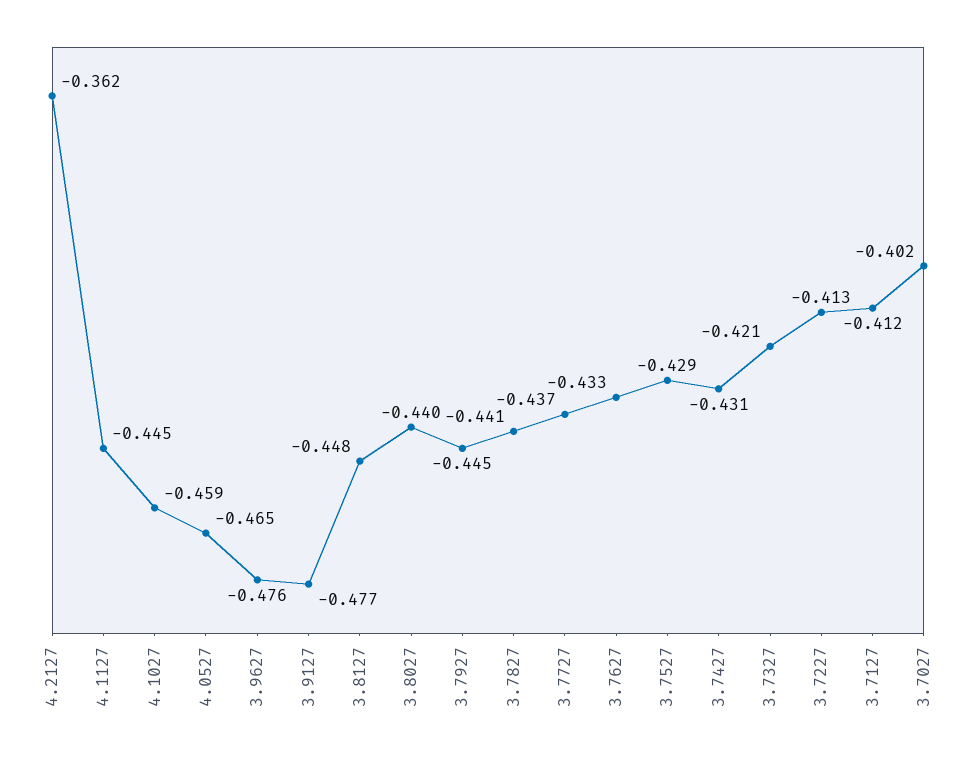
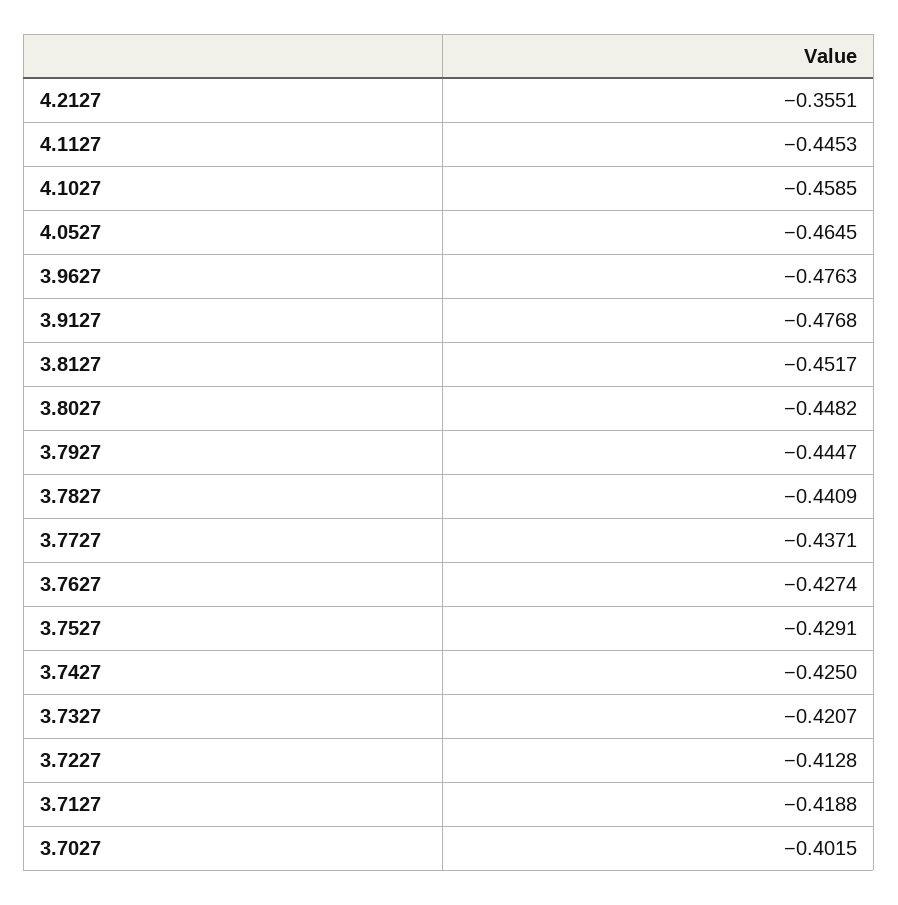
4.2127: -0.362 -> -0.3551
3.8127: -0.448 -> -0.4517
3.8027: -0.44 -> -0.4482
3.7627: -0.433 -> -0.4274
3.7427: -0.431 -> -0.425
3.7127: -0.412 -> -0.4188

